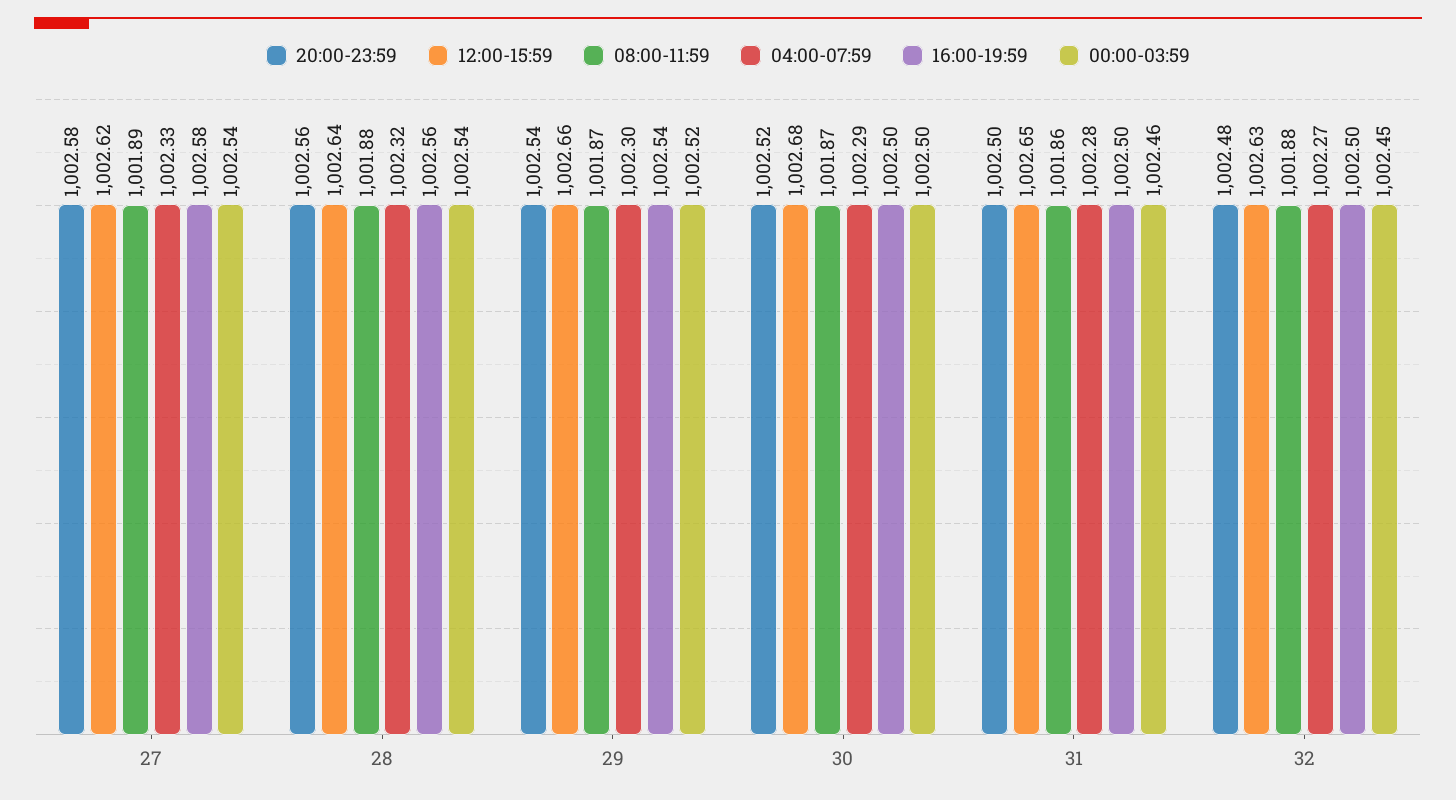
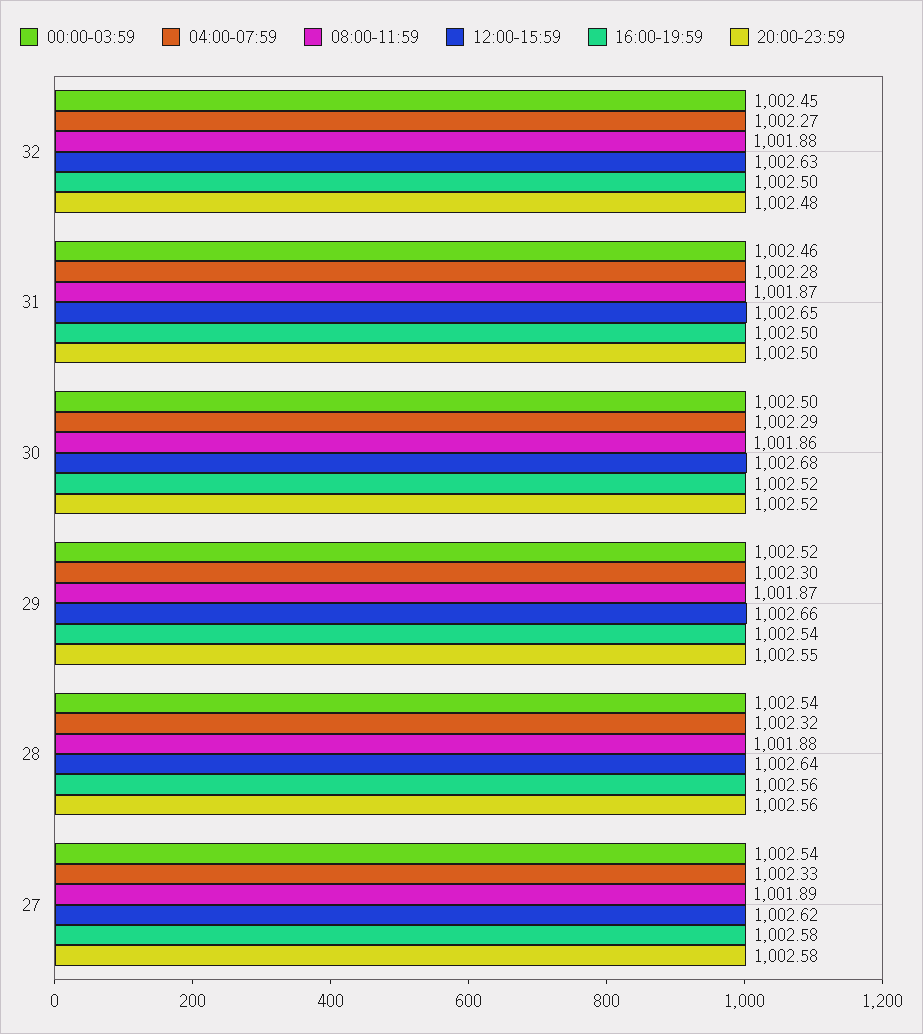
20:00-23:59, 29: 1002.54 -> 1002.55
08:00-11:59, 30: 1001.87 -> 1001.86
16:00-19:59, 30: 1002.5 -> 1002.52
08:00-11:59, 31: 1001.86 -> 1001.87

